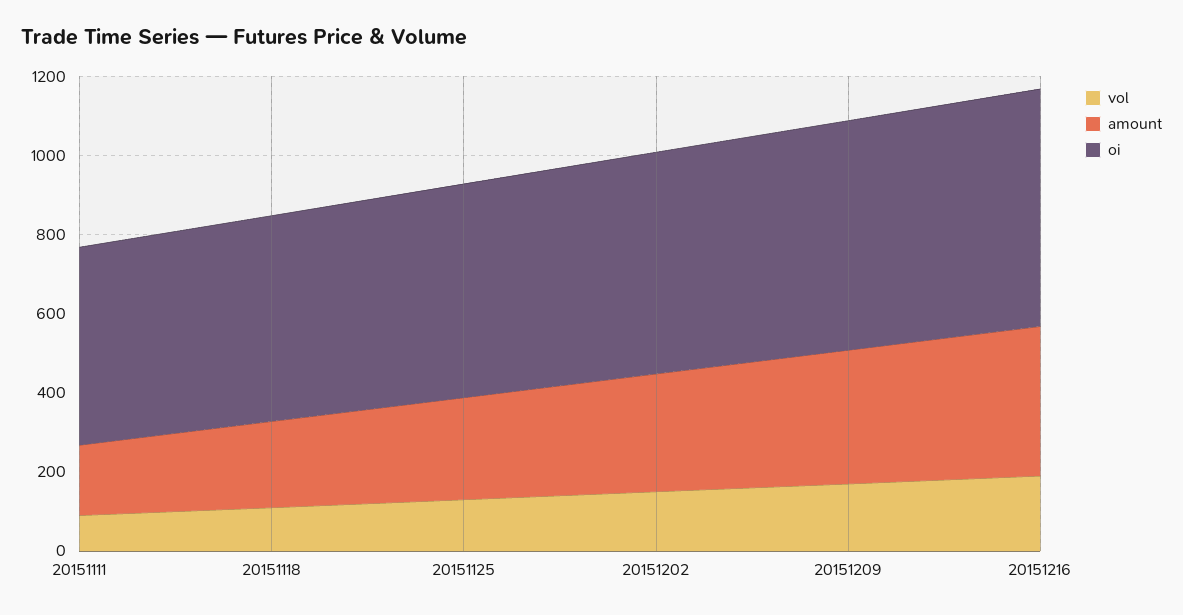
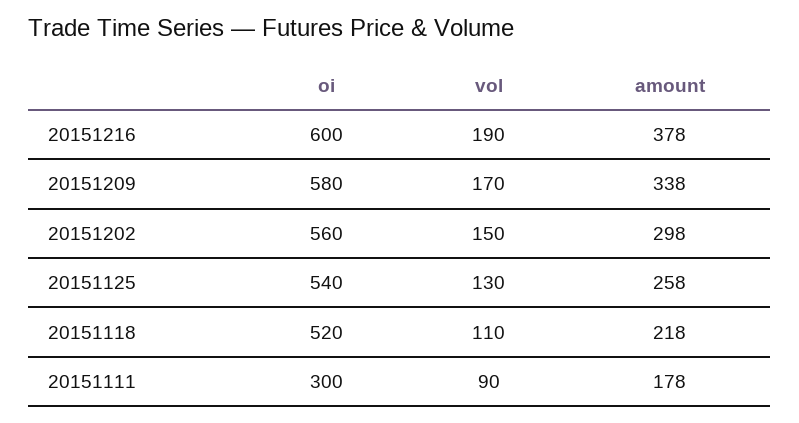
oi, 20151111: 500 -> 300

